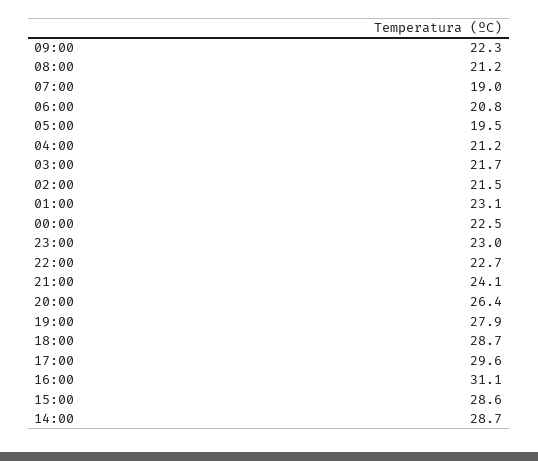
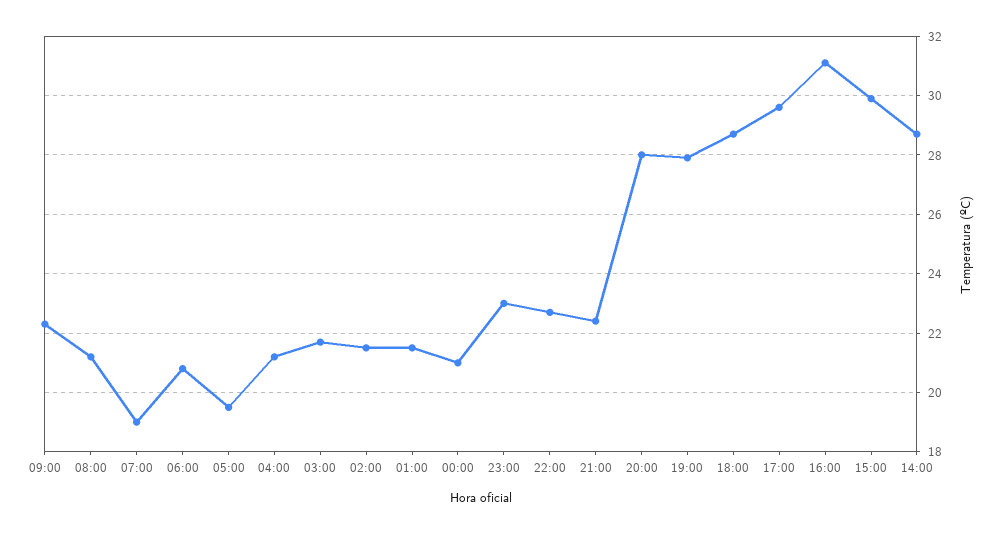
01:00: 23.1 -> 21.5
00:00: 22.5 -> 21
21:00: 24.1 -> 22.5
20:00: 26.4 -> 28
15:00: 28.6 -> 30

